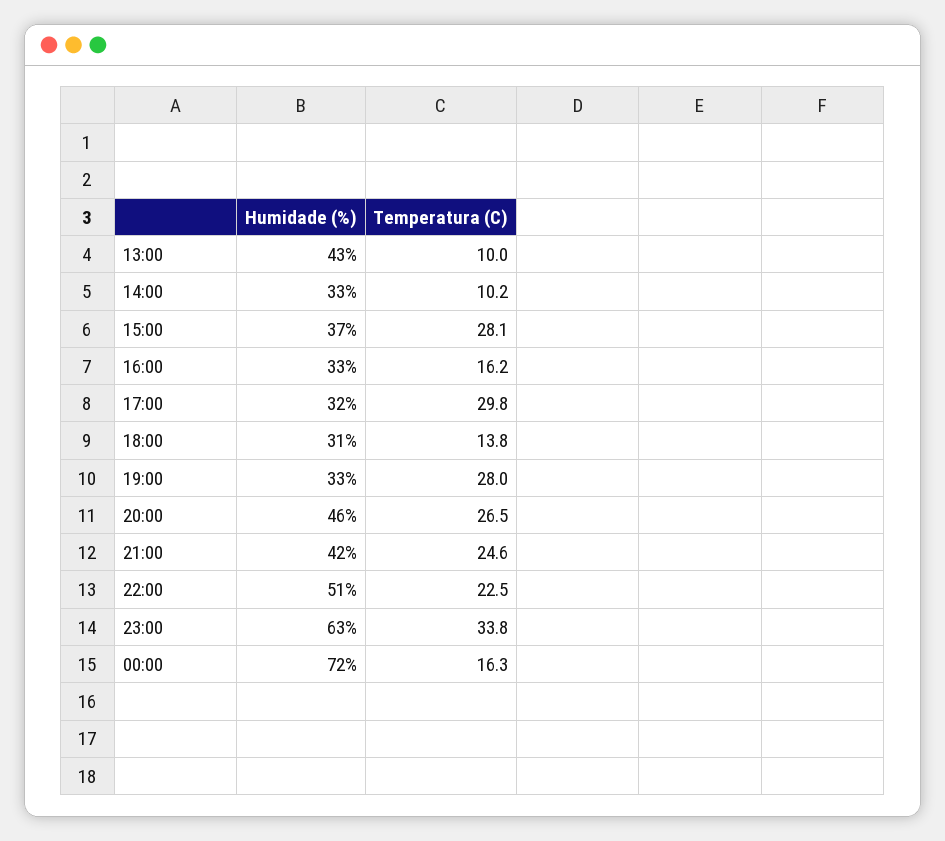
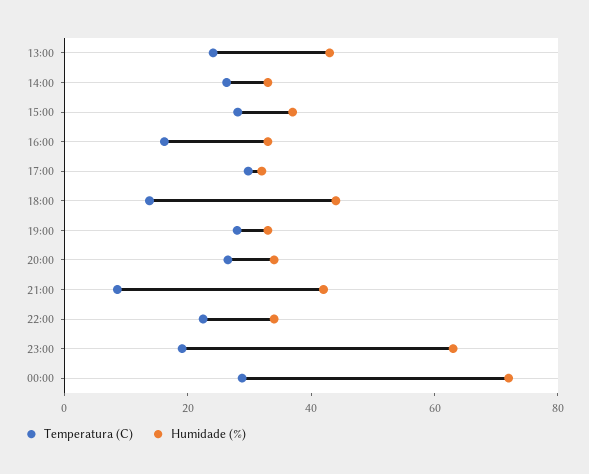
Temperatura (C), 13:00: 10 -> 25
Temperatura (C), 14:00: 10.2 -> 25
Humidade (%), 18:00: 31 -> 45
Humidade (%), 20:00: 46 -> 35
Temperatura (C), 21:00: 24.6 -> 10
Humidade (%), 22:00: 51 -> 35
Temperatura (C), 23:00: 33.8 -> 20
Temperatura (C), 00:00: 16.3 -> 30

